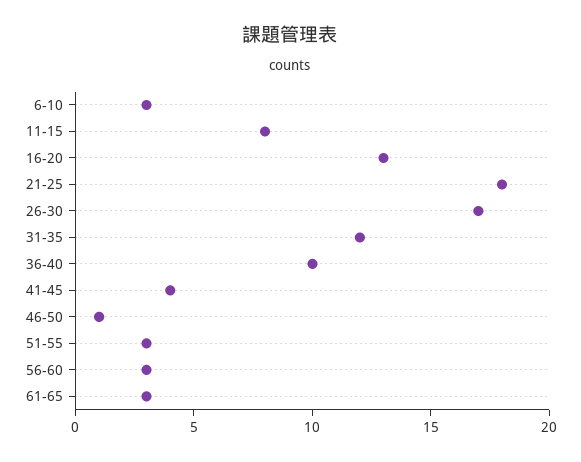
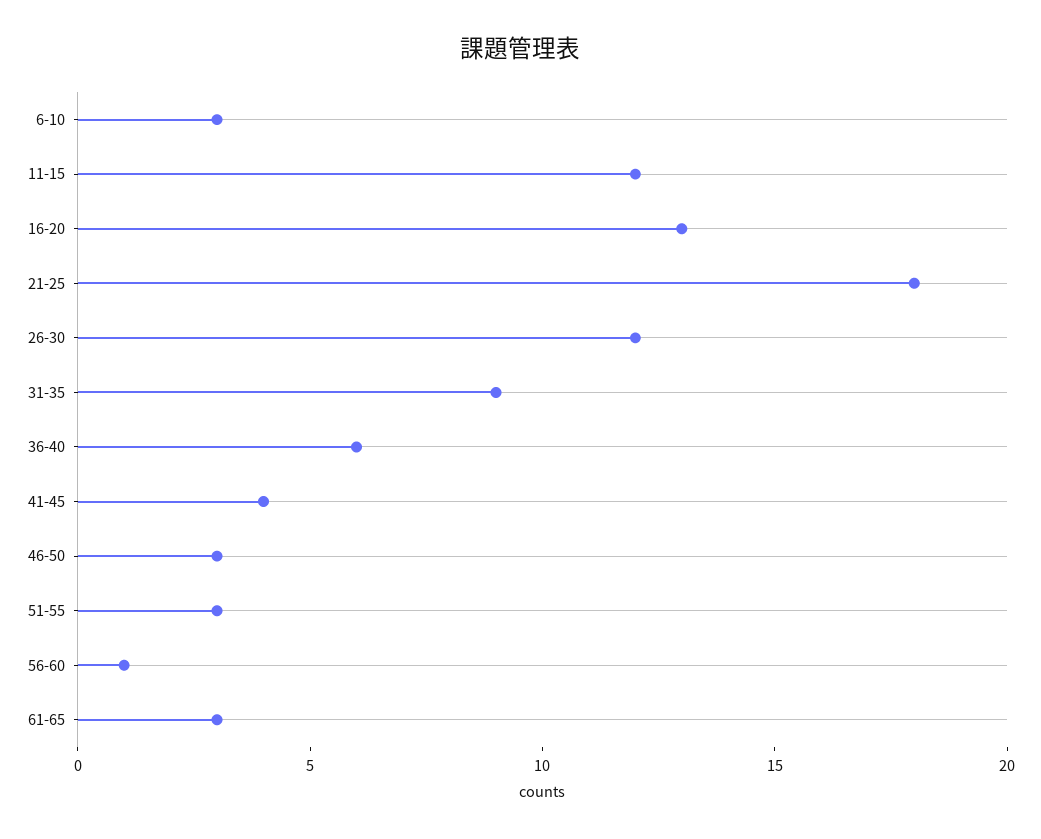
11-15: 8 -> 12
26-30: 17 -> 12
31-35: 12 -> 9
36-40: 10 -> 6
46-50: 1 -> 3
56-60: 3 -> 1

